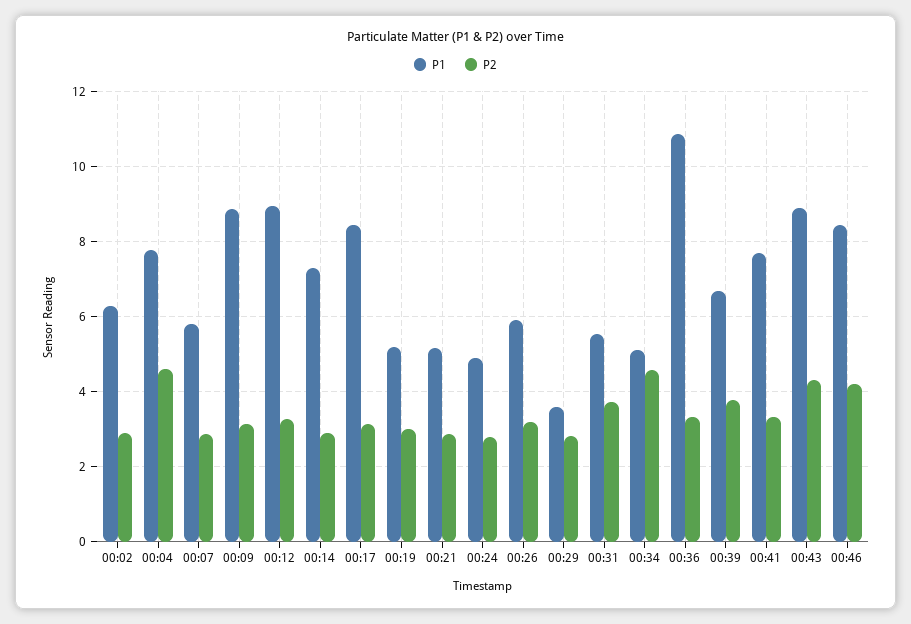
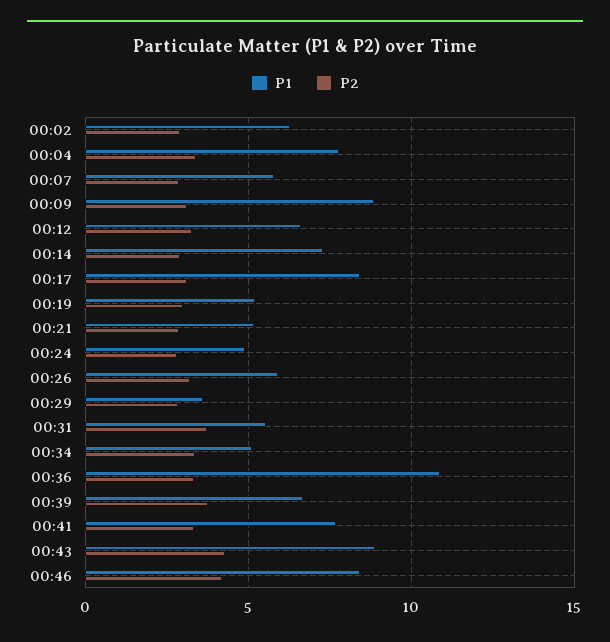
P2, 00:04: 4.6 -> 3.5
P1, 00:12: 9 -> 6.5
P2, 00:34: 4.6 -> 3.5

